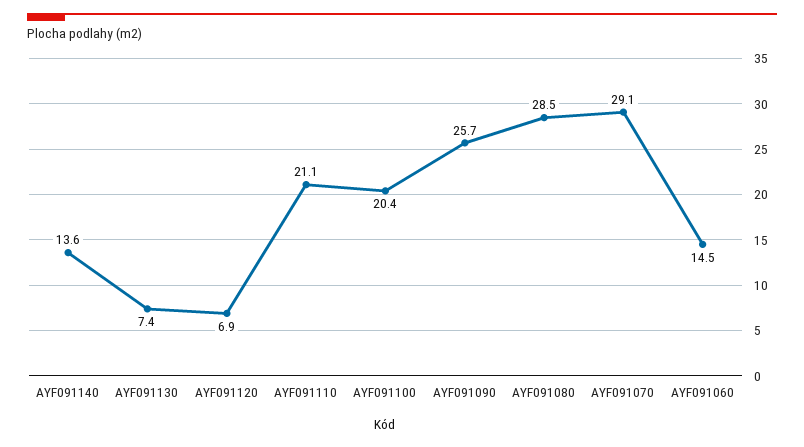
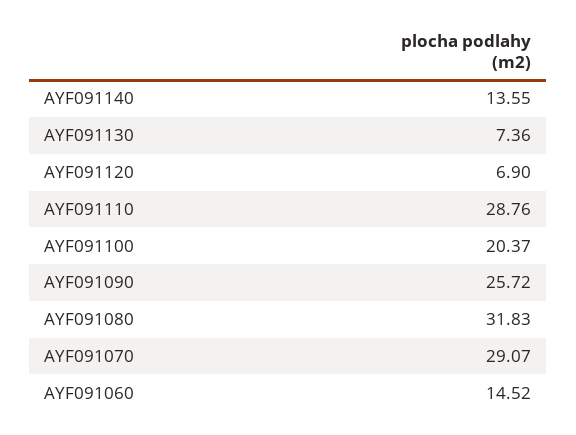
AYF091110: 21.1 -> 28.76
AYF091080: 28.5 -> 31.83

